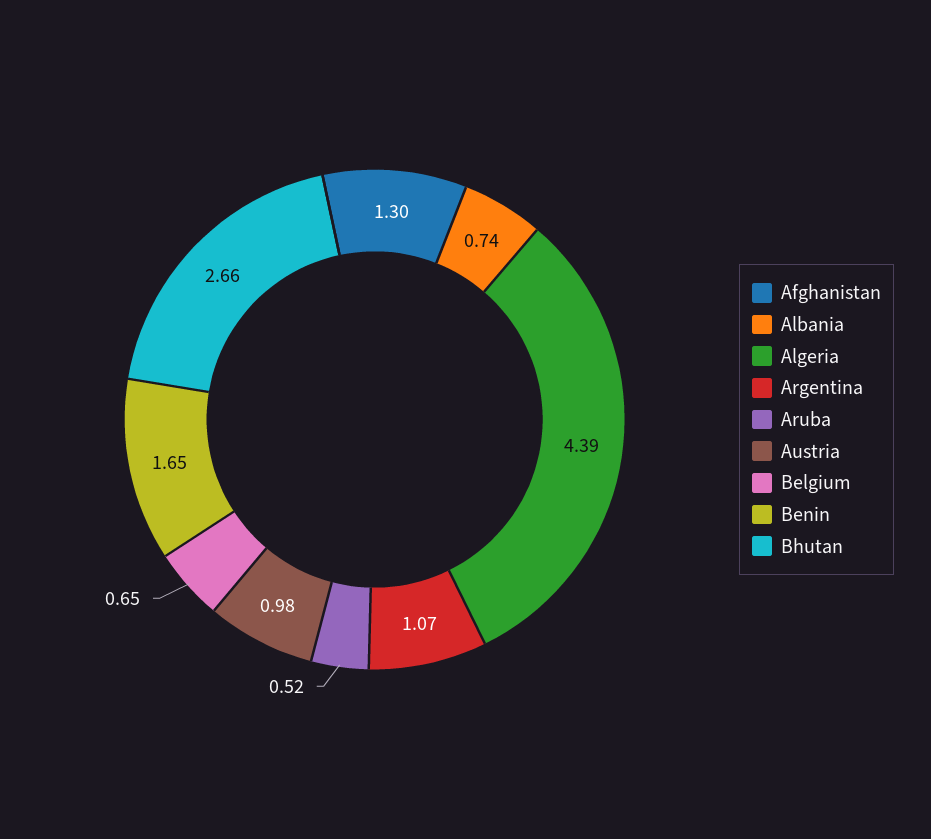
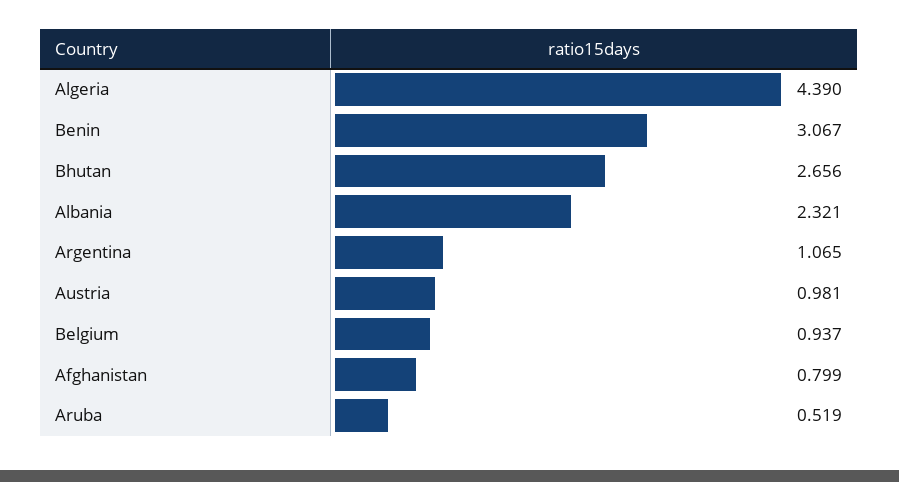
Afghanistan: 1.3 -> 0.799
Albania: 0.74 -> 2.321
Belgium: 0.65 -> 0.937
Benin: 1.65 -> 3.067

